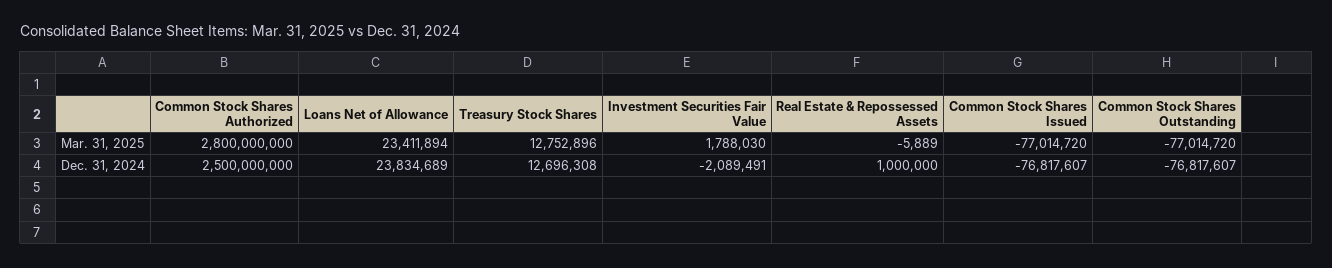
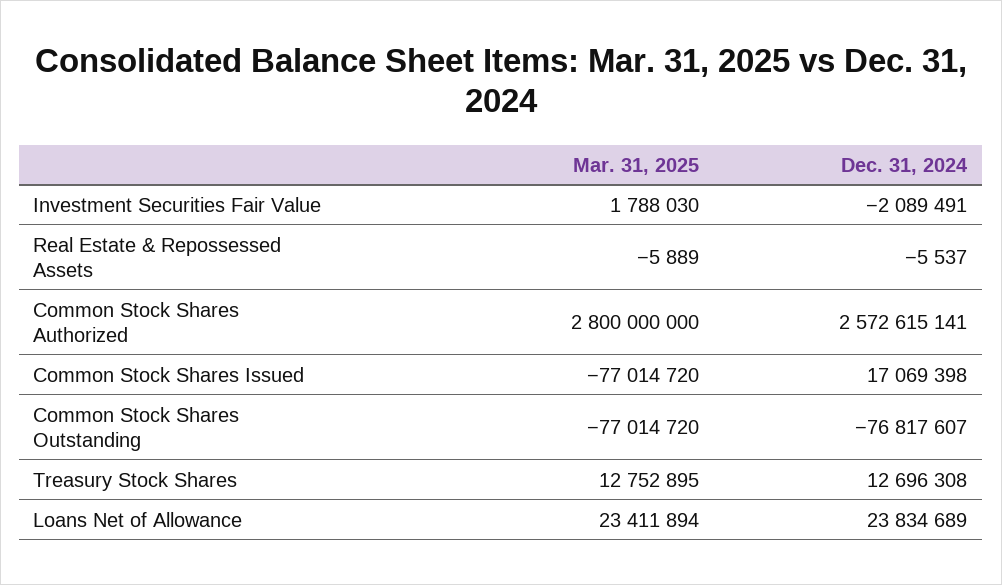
Treasury Stock Shares, Mar. 31, 2025: 12752896 -> 12752895
Common Stock Shares Authorized, Dec. 31, 2024: 2500000000 -> 2572615141
Real Estate & Repossessed Assets, Dec. 31, 2024: 1000000 -> -5537
Common Stock Shares Issued, Dec. 31, 2024: -76817607 -> 17069398

